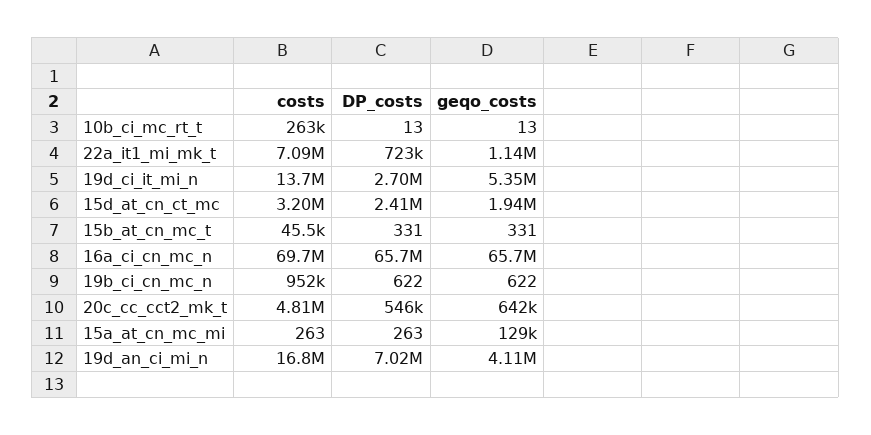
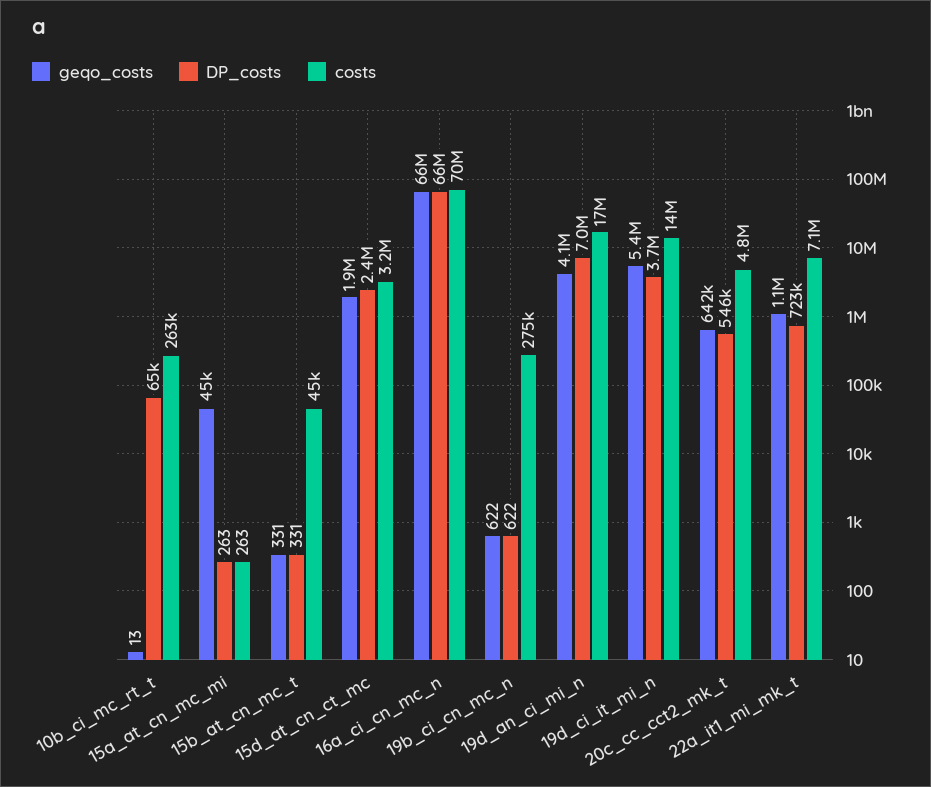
DP_costs, 10b_ci_mc_rt_t: 13 -> 65000
DP_costs, 19d_ci_it_mi_n: 2700000 -> 3700000
costs, 19b_ci_cn_mc_n: 952000 -> 275000
geqo_costs, 15a_at_cn_mc_mi: 129000 -> 45000

